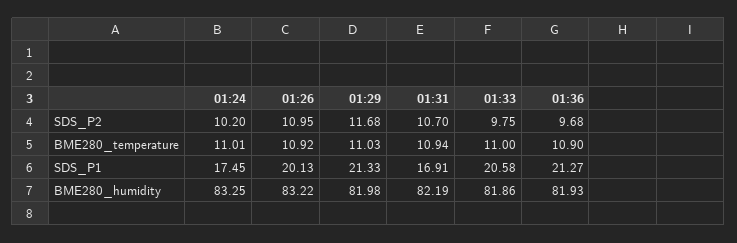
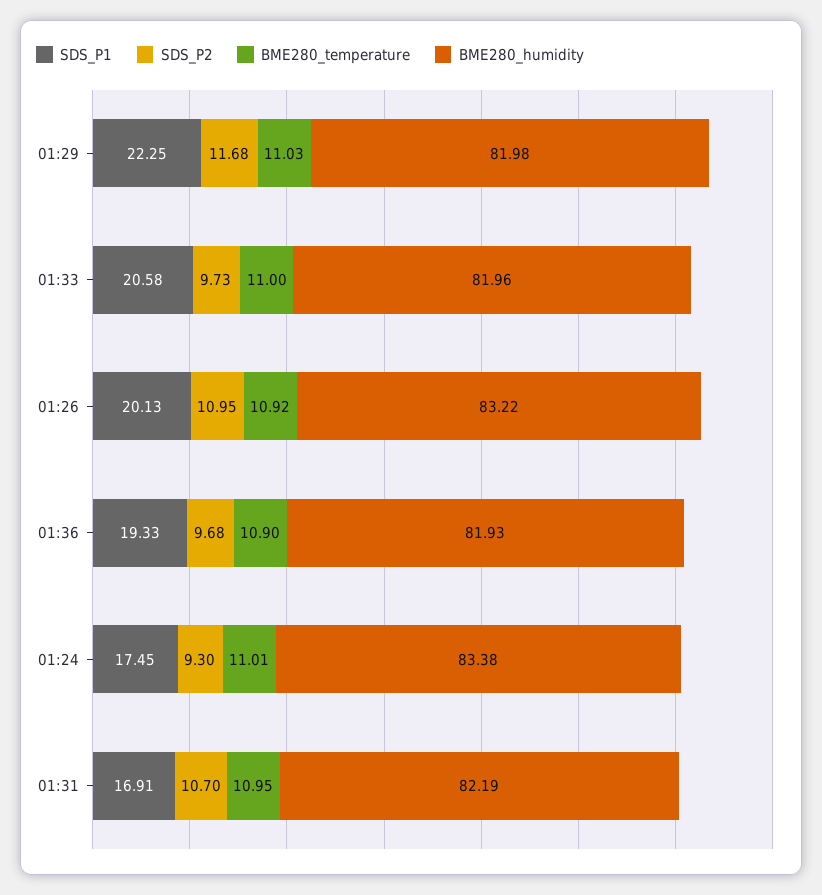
SDS_P2, 01:24: 10.2 -> 9.3
SDS_P2, 01:33: 9.75 -> 9.73
BME280_temperature, 01:31: 10.94 -> 10.95
SDS_P1, 01:29: 21.33 -> 22.25
SDS_P1, 01:36: 21.27 -> 19.33
BME280_humidity, 01:24: 83.25 -> 83.38
BME280_humidity, 01:33: 81.86 -> 81.96

